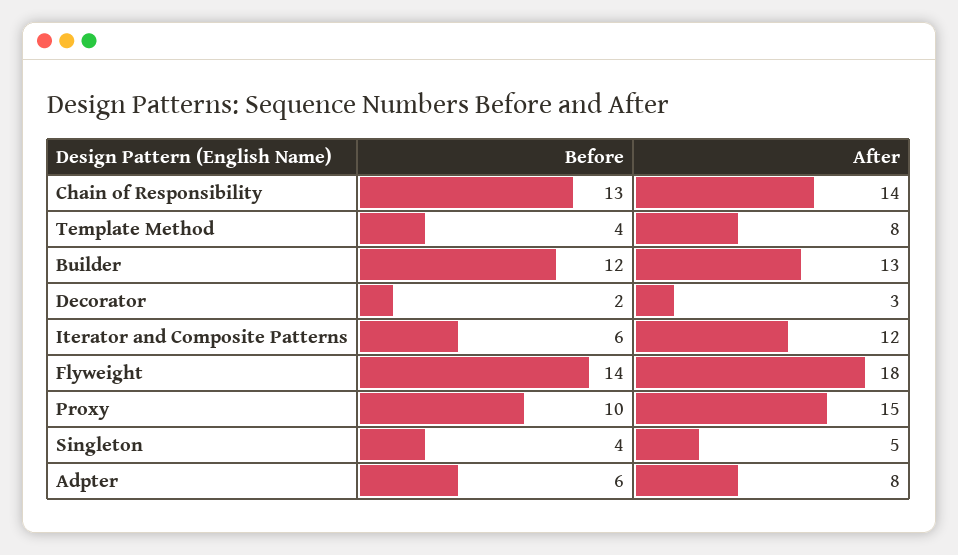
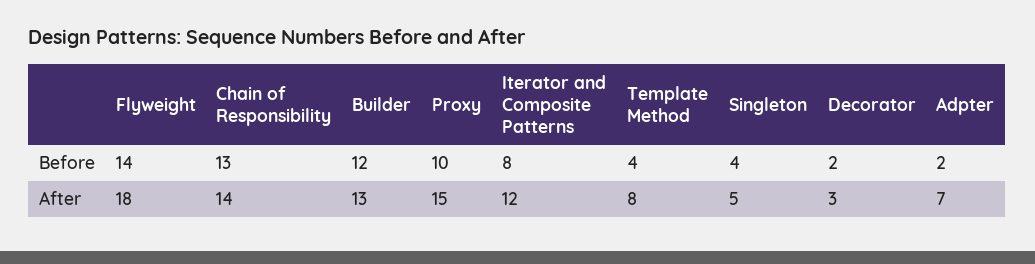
Before, Iterator and Composite Patterns: 6 -> 8
Before, Adpter: 6 -> 2
After, Adpter: 8 -> 7

